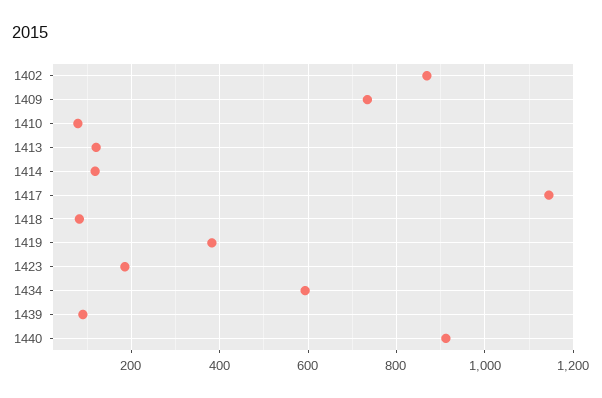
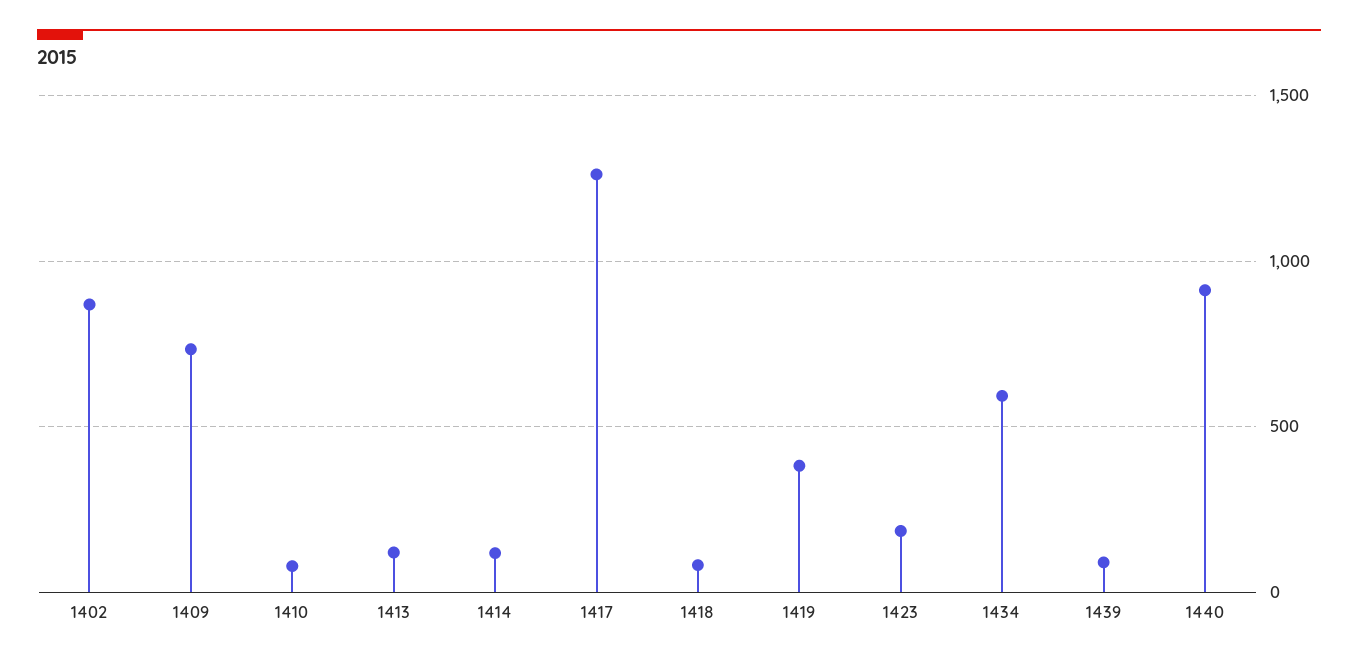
1417: 1140 -> 1250

